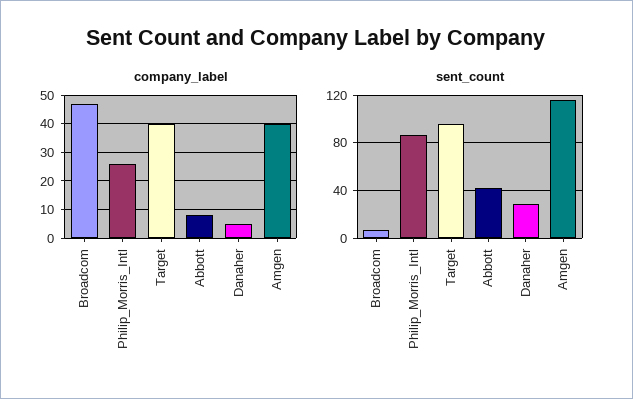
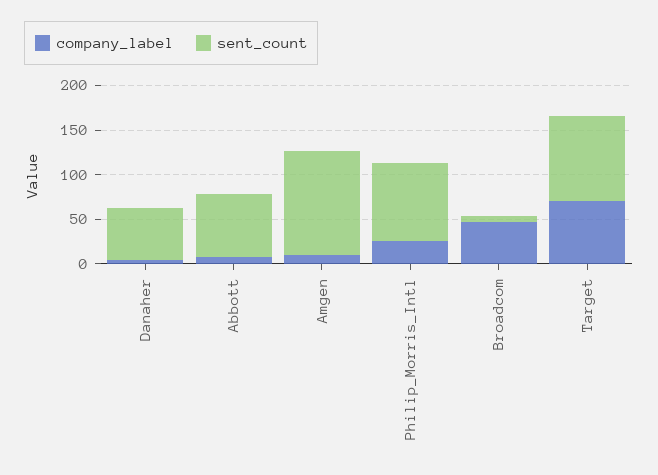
company_label, Target: 40 -> 70
company_label, Amgen: 40 -> 10
sent_count, Abbott: 40 -> 70
sent_count, Danaher: 30 -> 60

